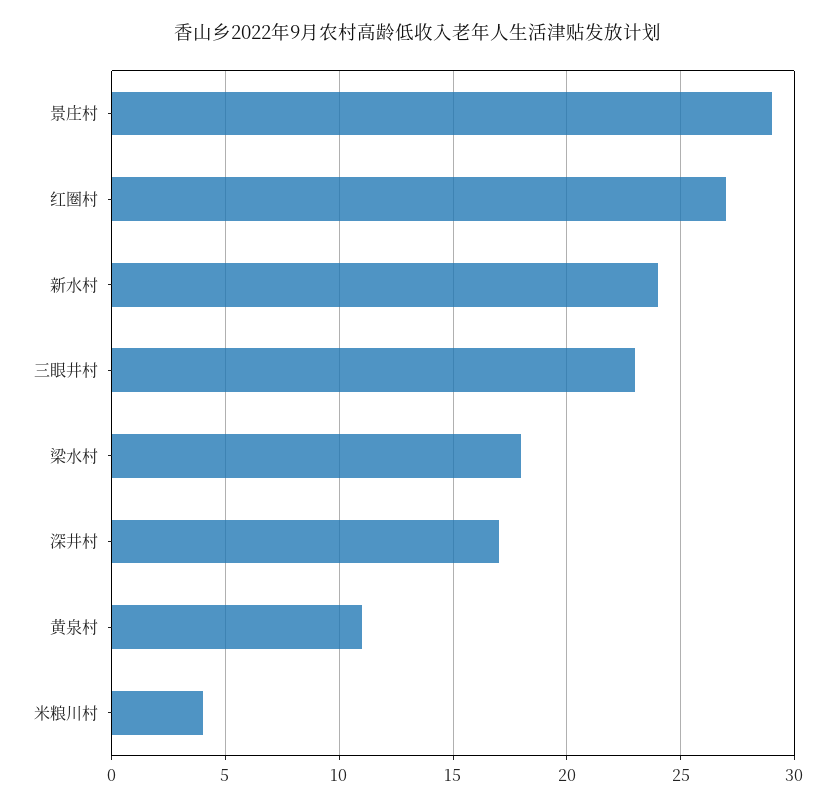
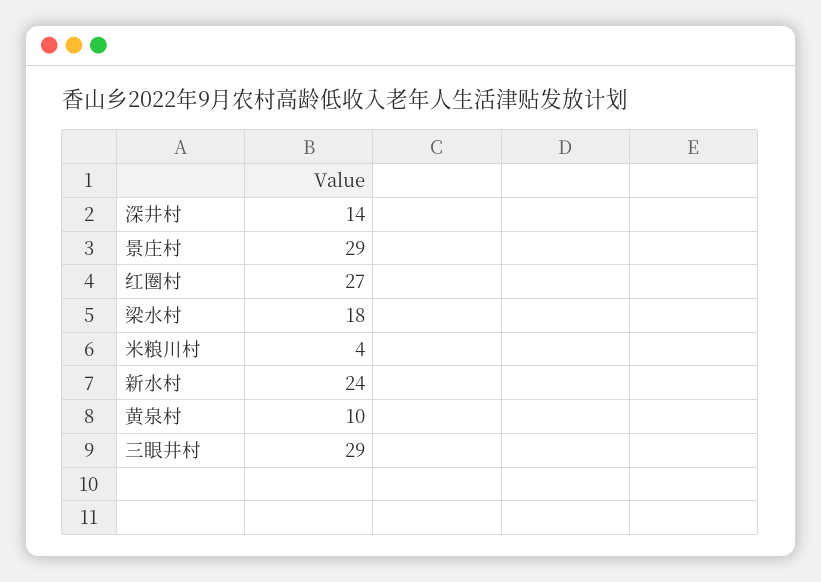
三眼井村: 23 -> 29
深井村: 17 -> 14
黄泉村: 11 -> 10

